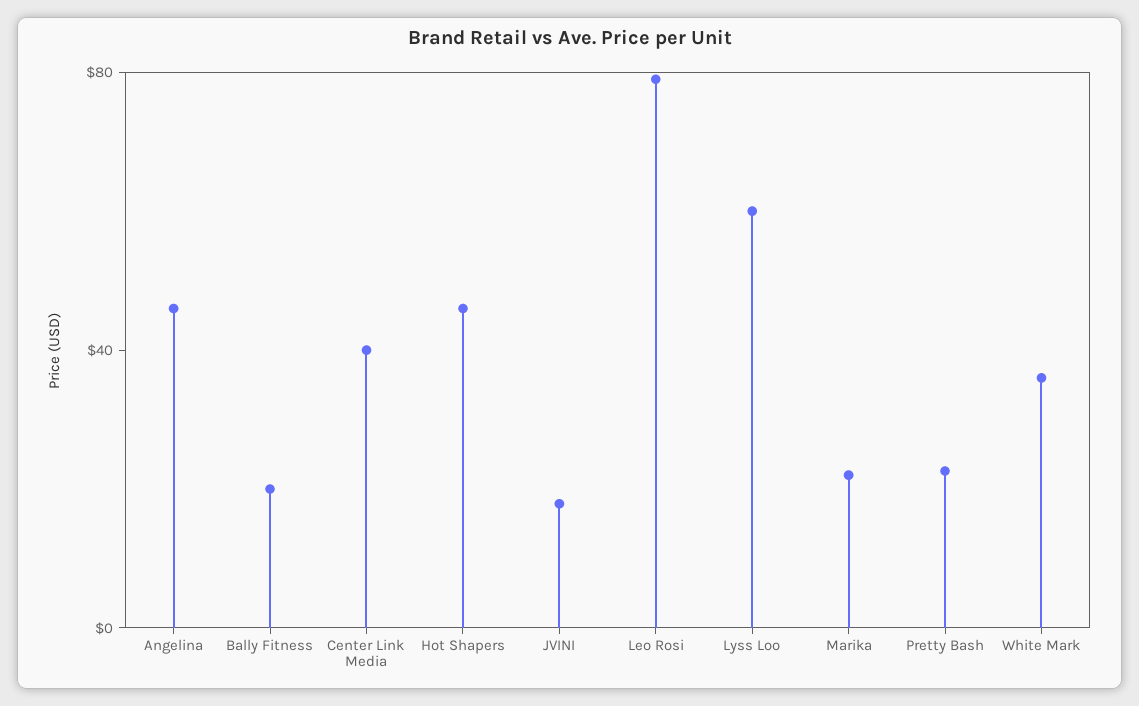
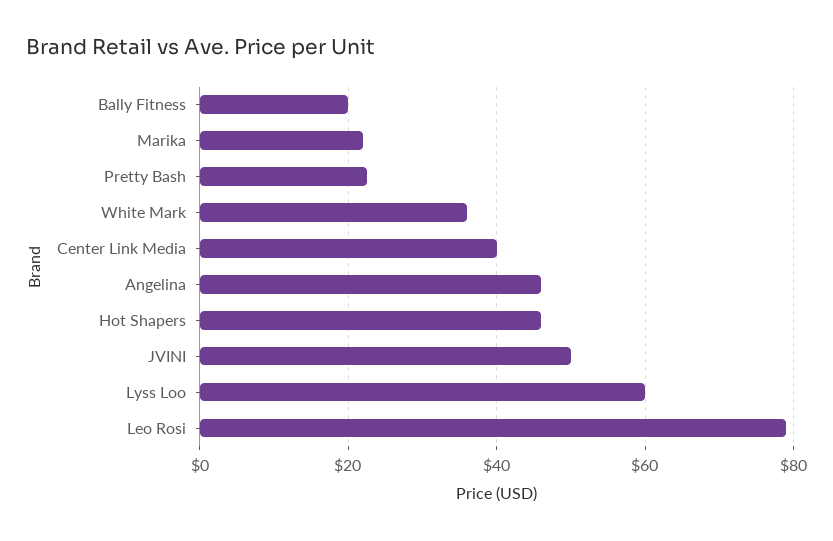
JVINI: 20 -> 50

